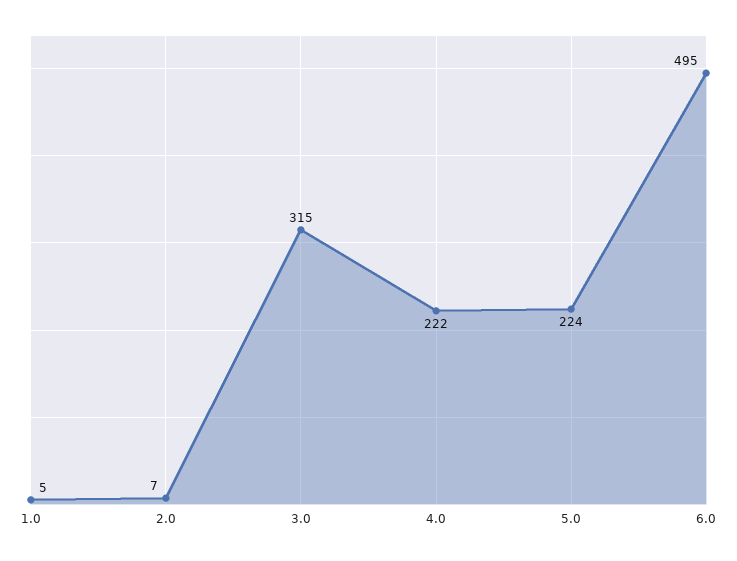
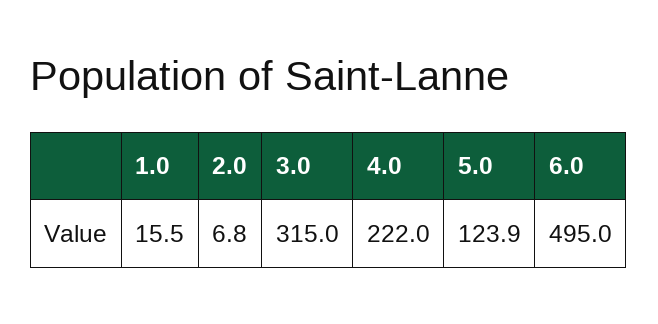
1.0: 5 -> 15.5
5.0: 224 -> 123.9

